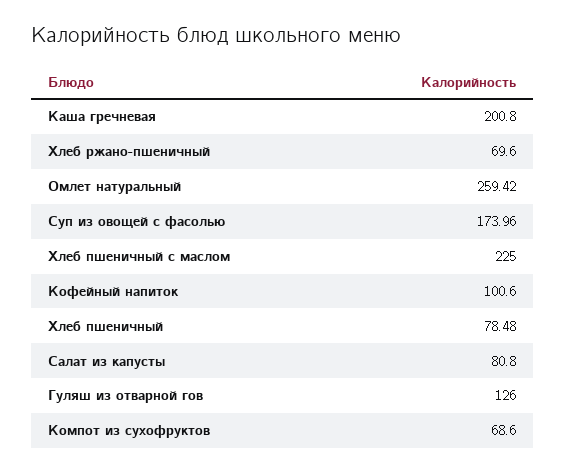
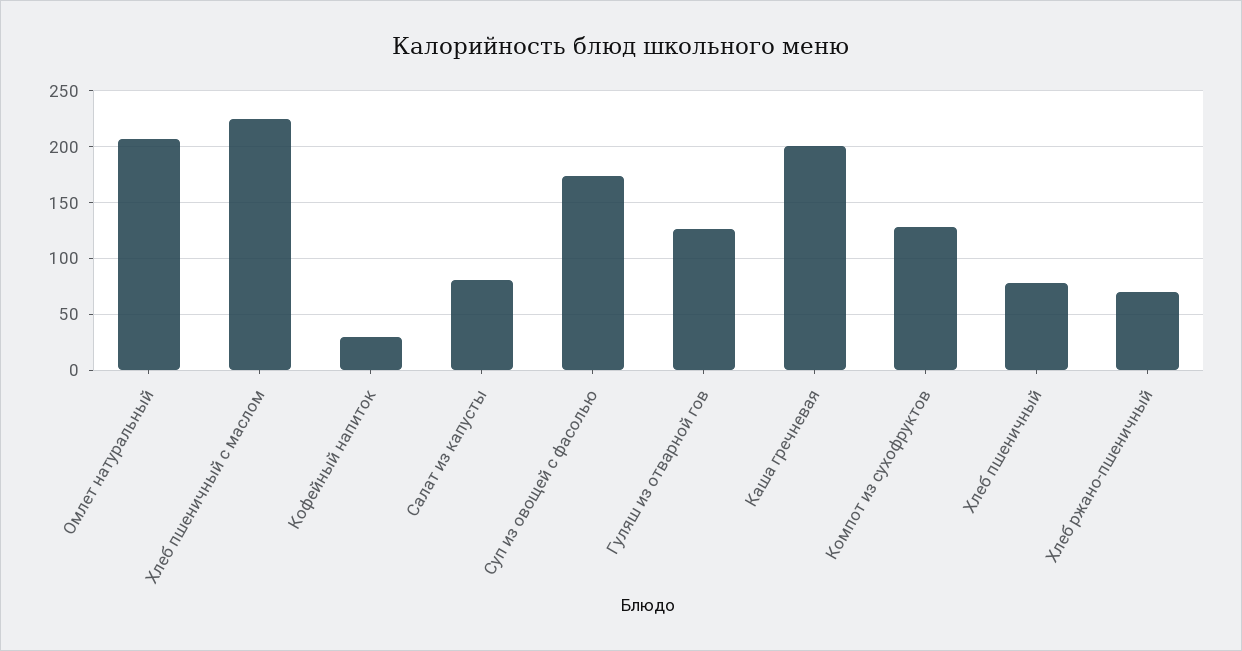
Омлет натуральный: 259.42 -> 210
Кофейный напиток: 100.6 -> 30
Компот из сухофруктов: 68.6 -> 130

